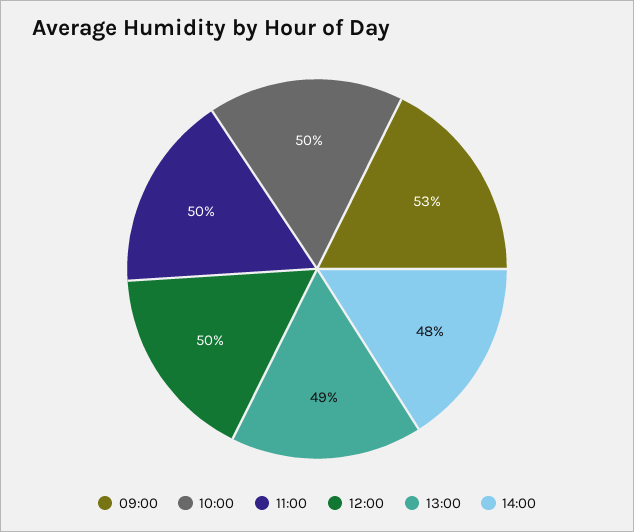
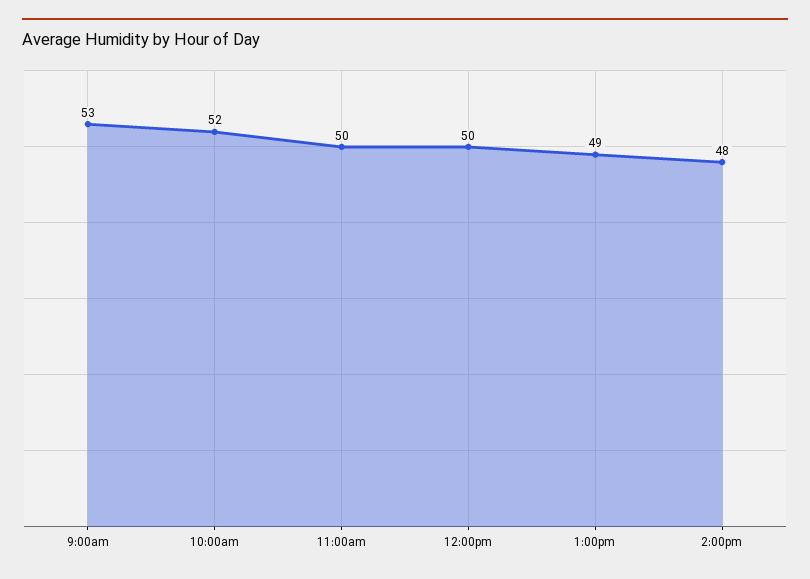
10:00: 50 -> 52

